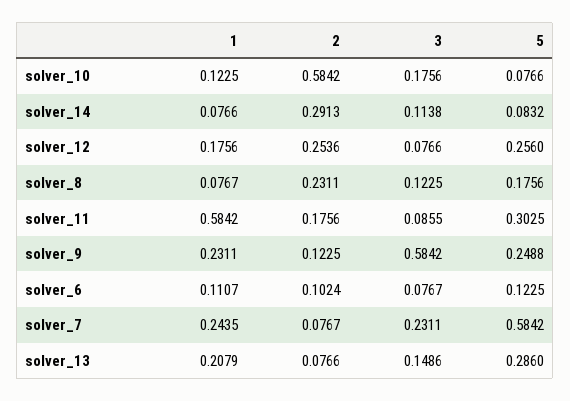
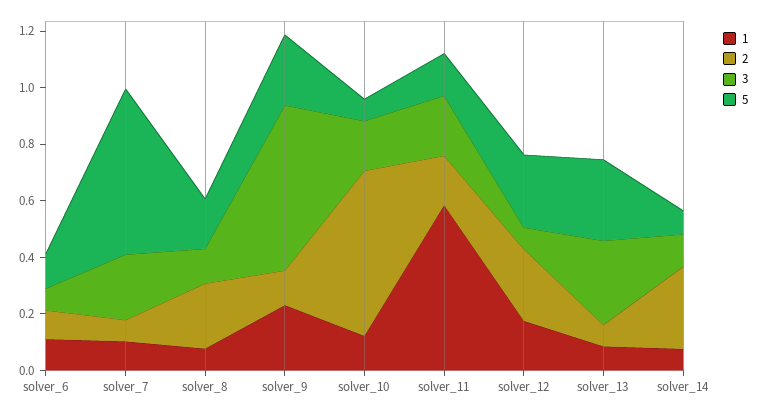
3, solver_11: 0.0855 -> 0.2
5, solver_11: 0.3025 -> 0.15
1, solver_7: 0.2435 -> 0.1
1, solver_13: 0.2079 -> 0.1
3, solver_13: 0.1486 -> 0.3

